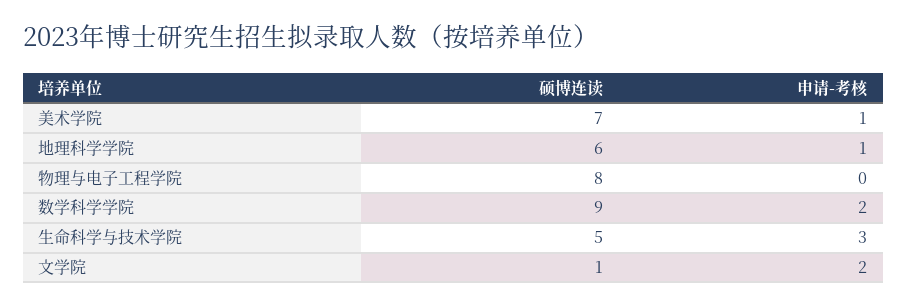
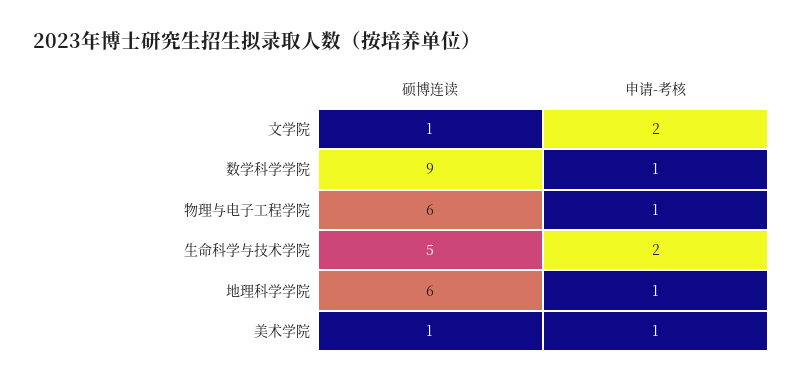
硕博连读, 美术学院: 7 -> 1
硕博连读, 物理与电子工程学院: 8 -> 6
申请-考核, 物理与电子工程学院: 0 -> 1
申请-考核, 数学科学学院: 2 -> 1
申请-考核, 生命科学与技术学院: 3 -> 2

